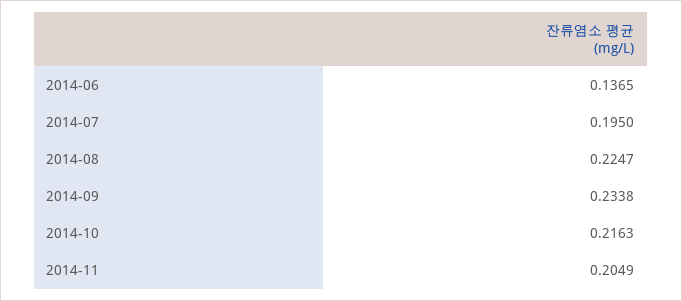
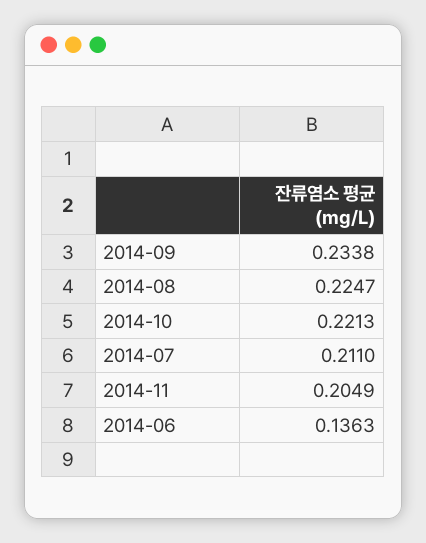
2014-06: 0.1365 -> 0.1363
2014-07: 0.195 -> 0.211
2014-10: 0.2163 -> 0.2213

